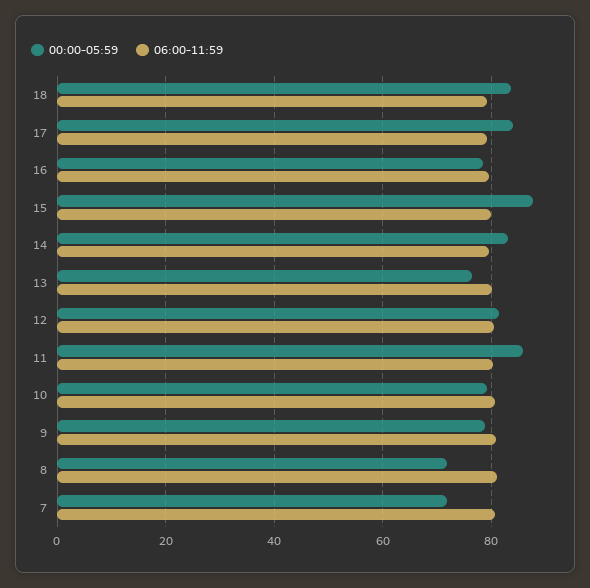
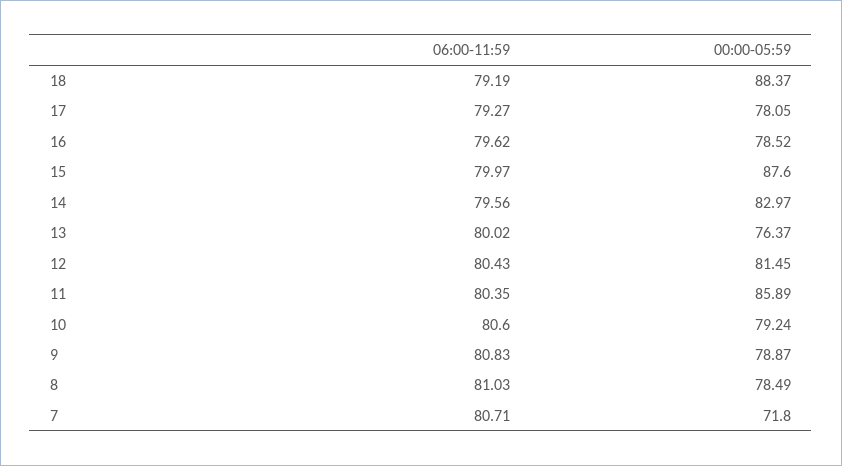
00:00-05:59, 18: 84 -> 88.37
00:00-05:59, 17: 84 -> 78.05
00:00-05:59, 8: 72 -> 78.49

